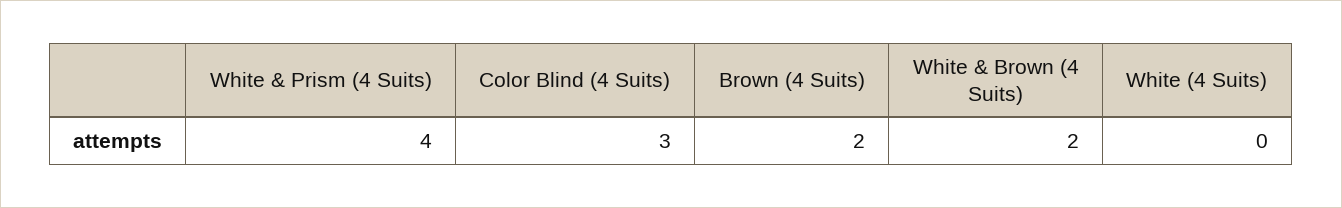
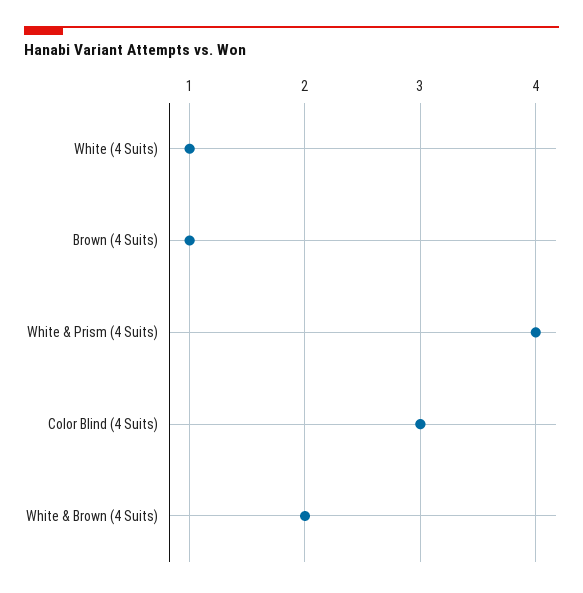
Brown (4 Suits): 2 -> 1
White (4 Suits): 0 -> 1

